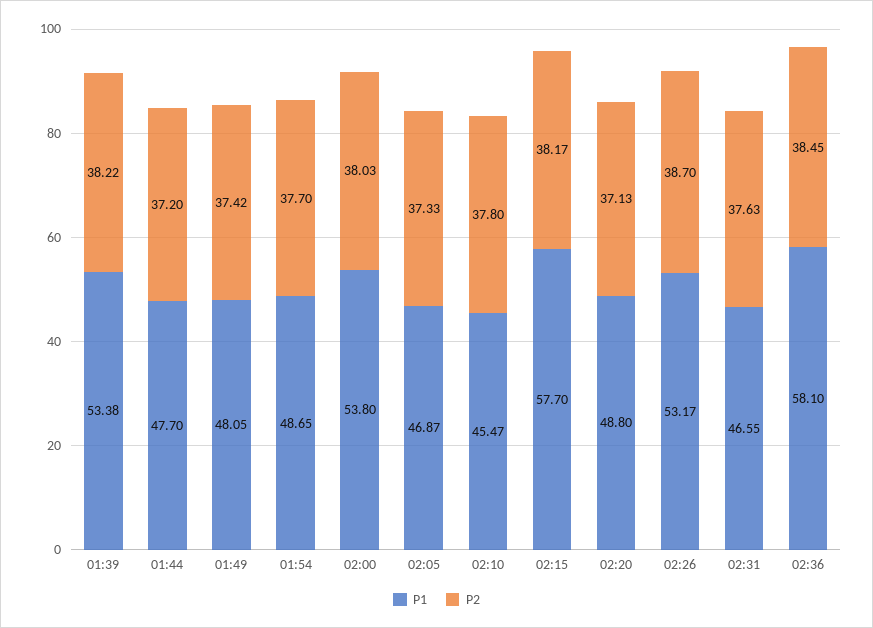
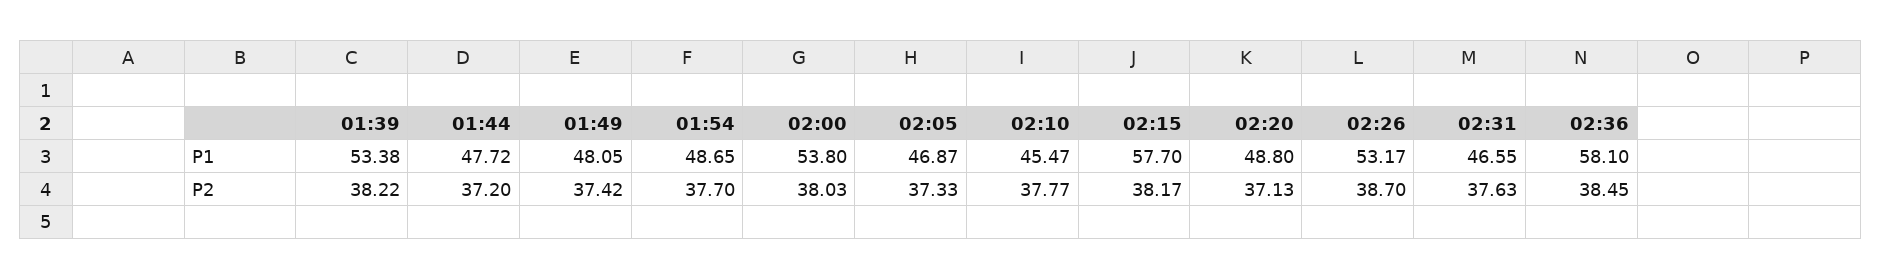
P1, 01:44: 47.7 -> 47.72
P2, 02:10: 37.8 -> 37.77

